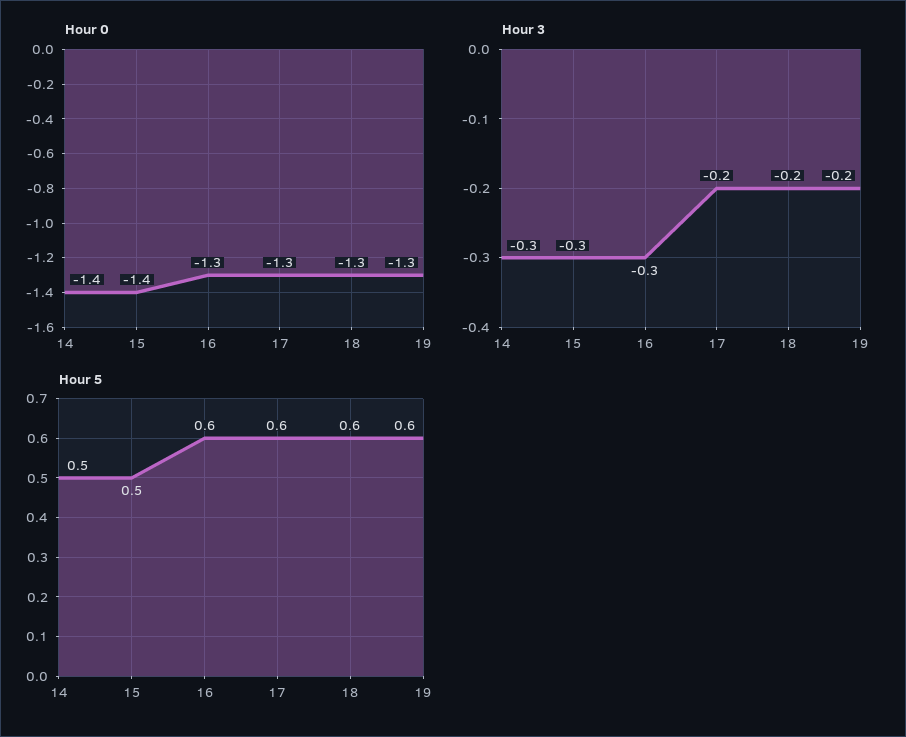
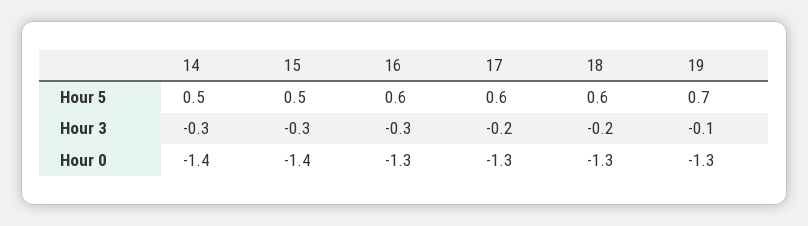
Hour 3, 19: -0.2 -> -0.1
Hour 5, 19: 0.6 -> 0.7

